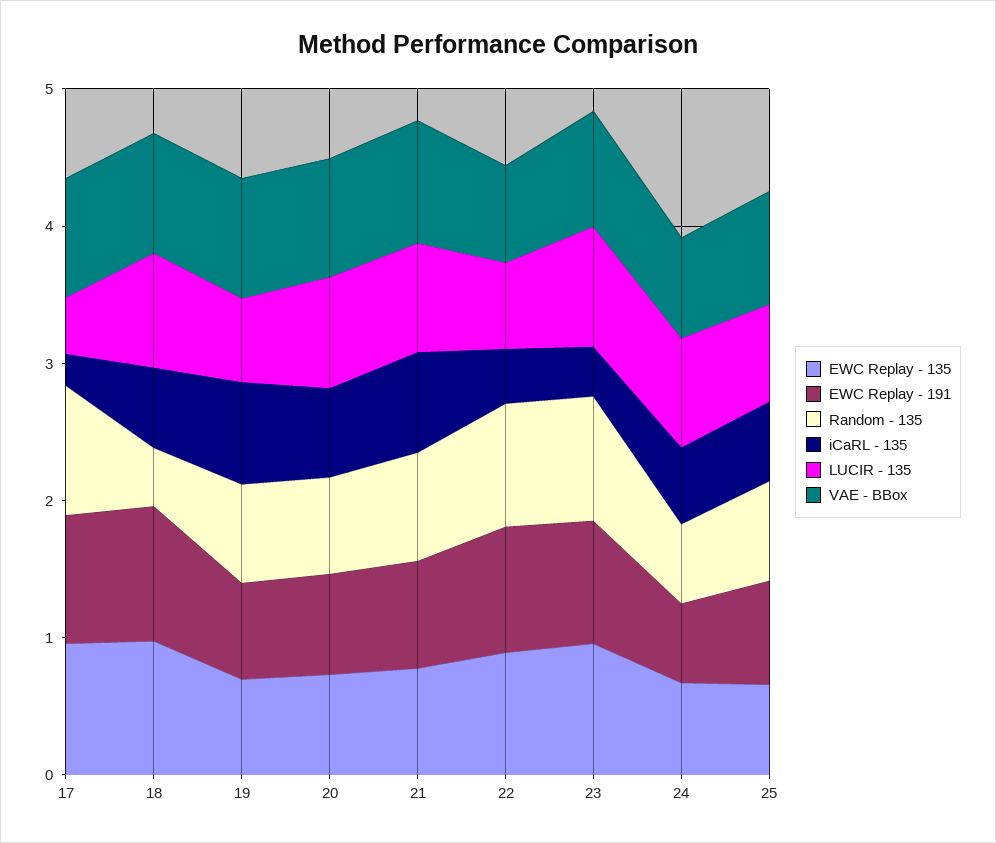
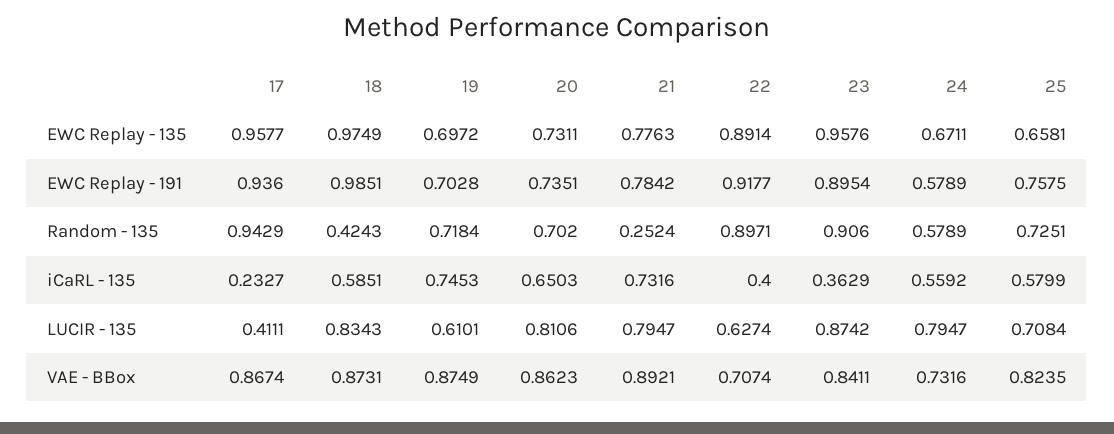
Random - 135, 21: 0.8 -> 0.2524

